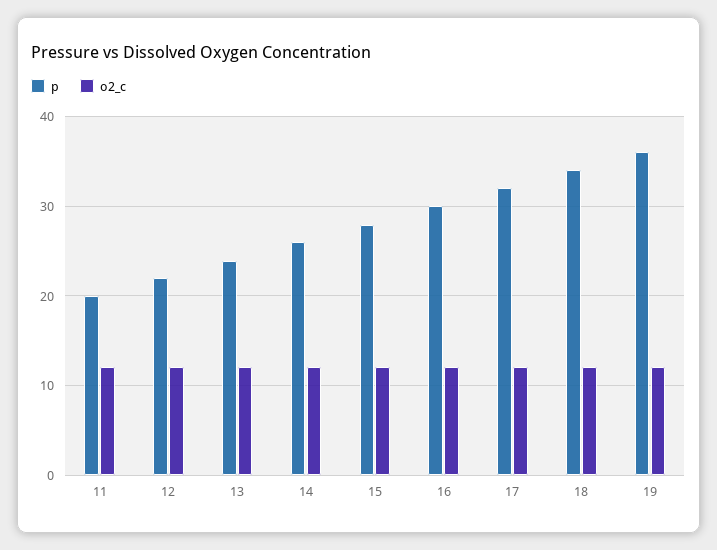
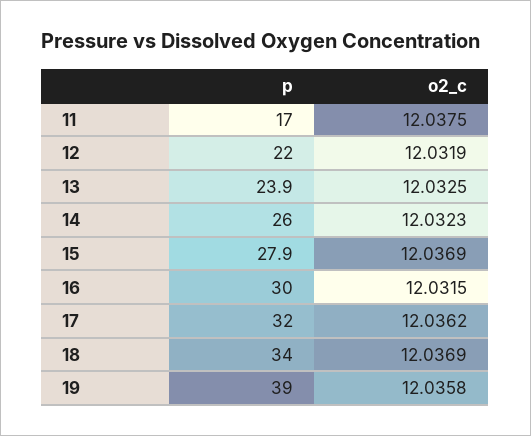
p, 11: 20 -> 17
p, 19: 36 -> 39

